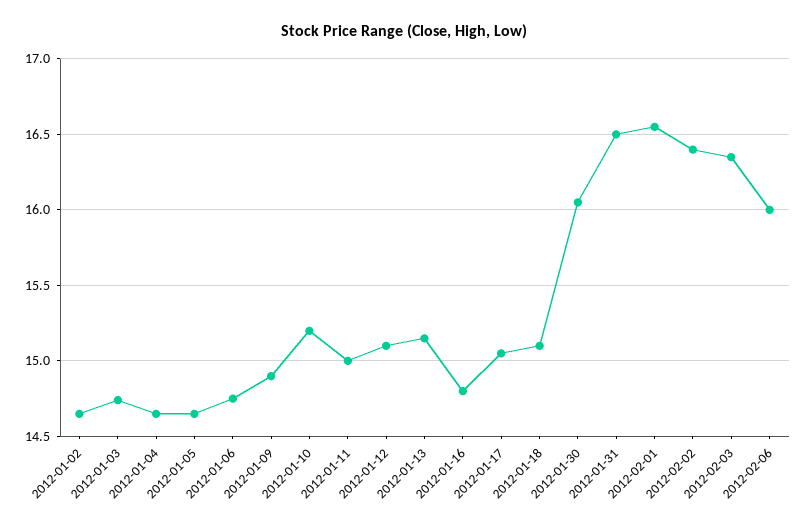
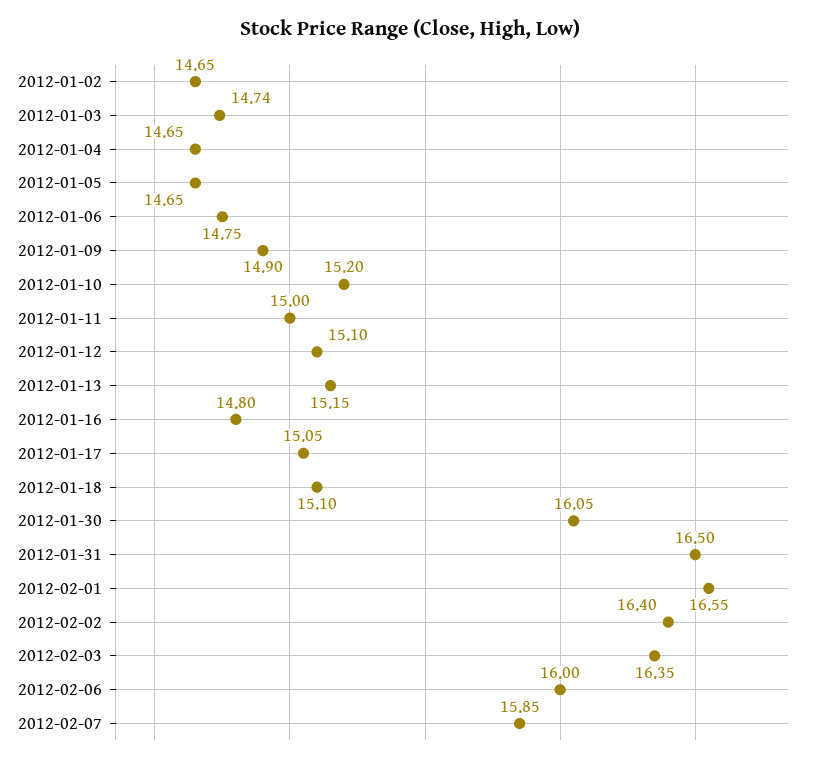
2012-02-07: none -> 15.85

